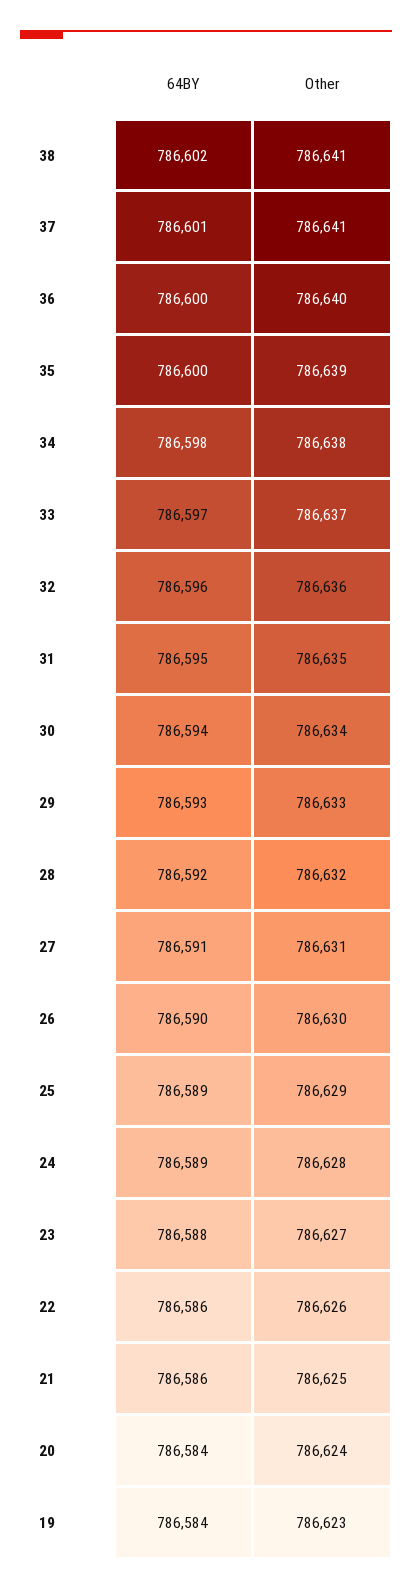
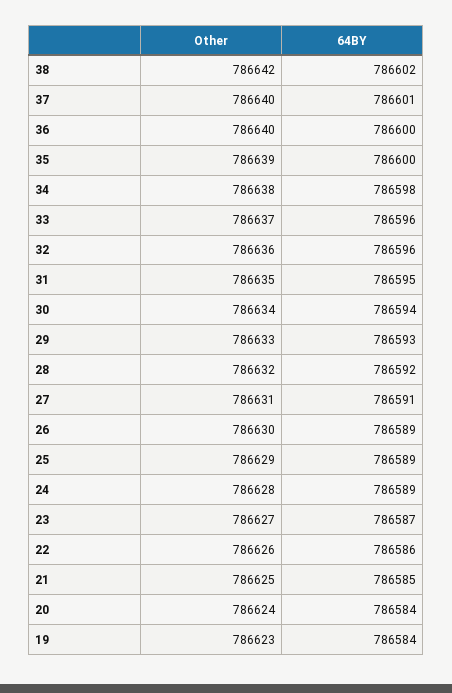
Other, 38: 786641 -> 786642
Other, 37: 786641 -> 786640
64BY, 33: 786597 -> 786596
64BY, 26: 786590 -> 786589
64BY, 23: 786588 -> 786587
64BY, 21: 786586 -> 786585

